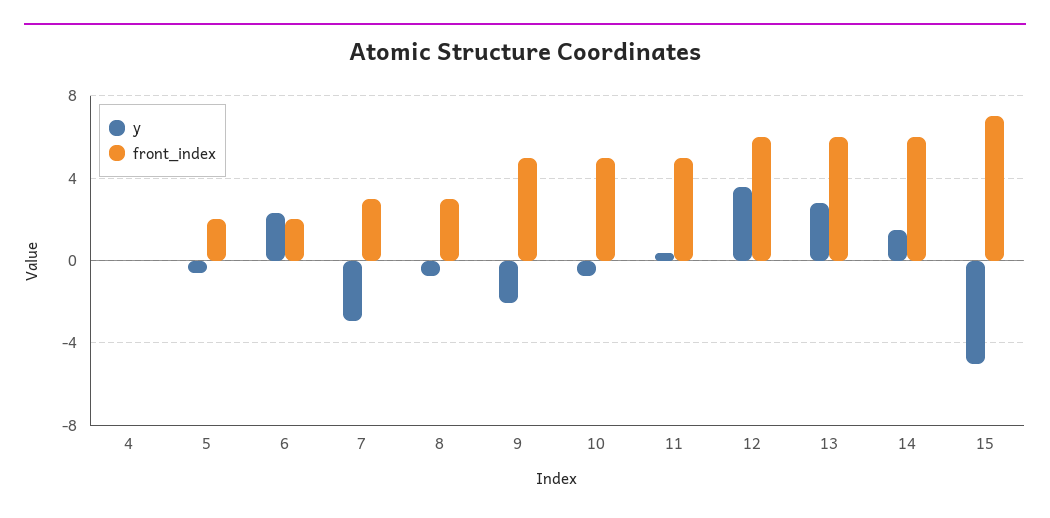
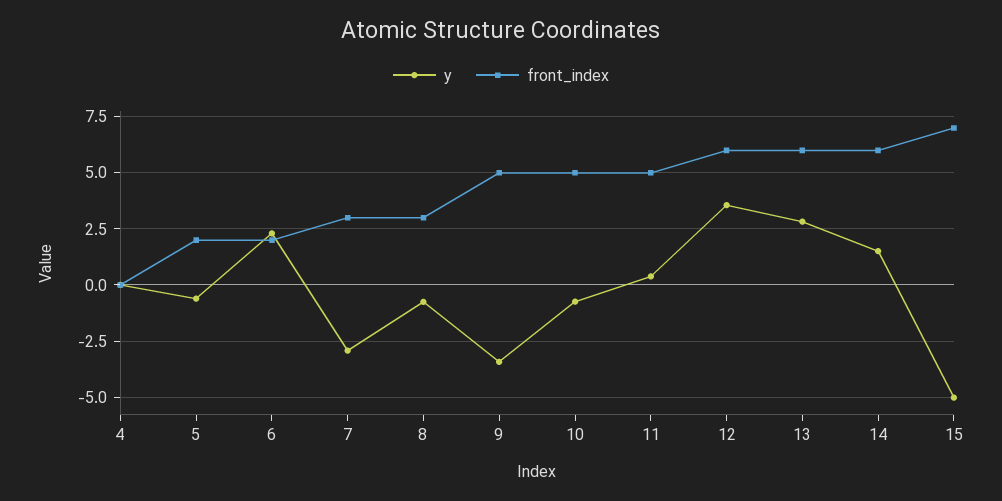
y, 9: -2 -> -3.5

